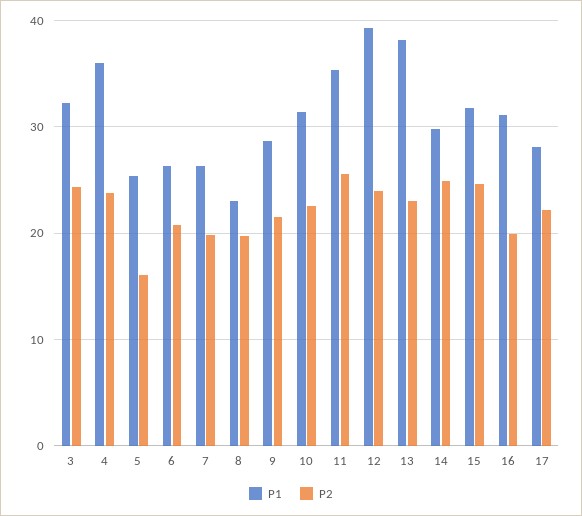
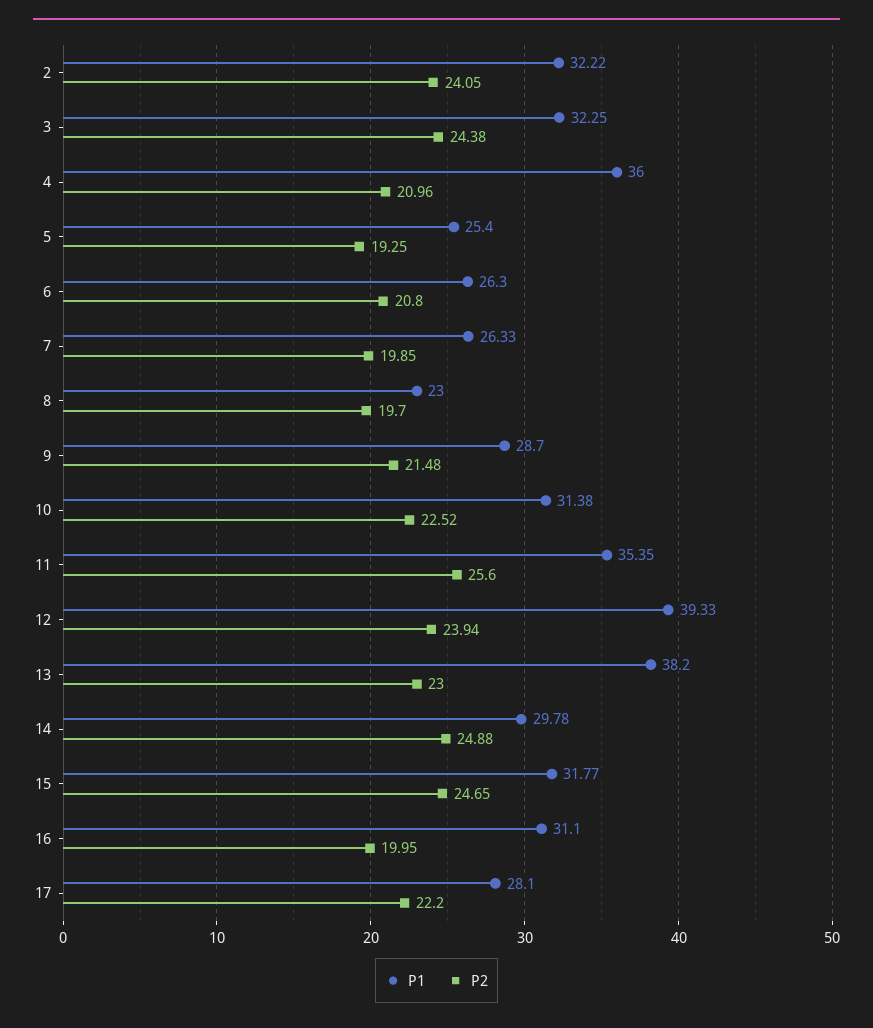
P2, 4: 24 -> 20.96
P2, 5: 16 -> 19.25
P1, 2: none -> 32.22
P2, 2: none -> 24.05

